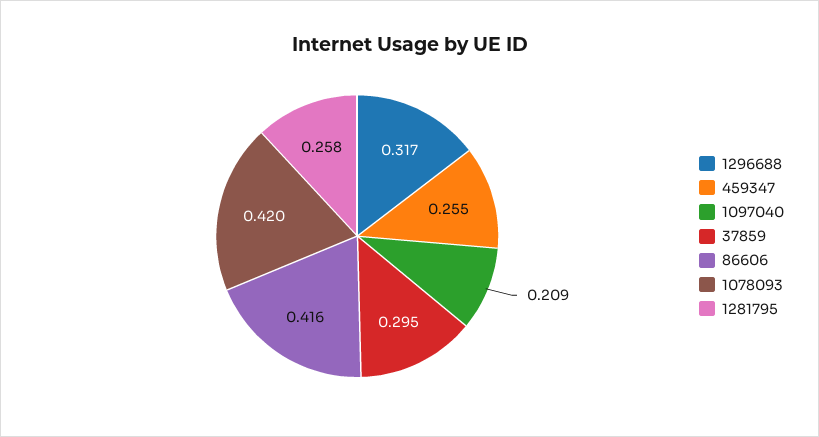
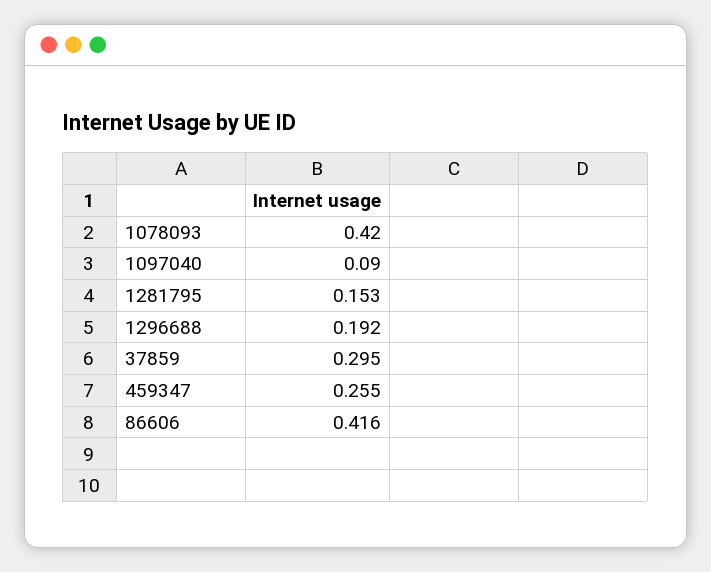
1296688: 0.317 -> 0.192
1097040: 0.209 -> 0.09
1281795: 0.258 -> 0.153

